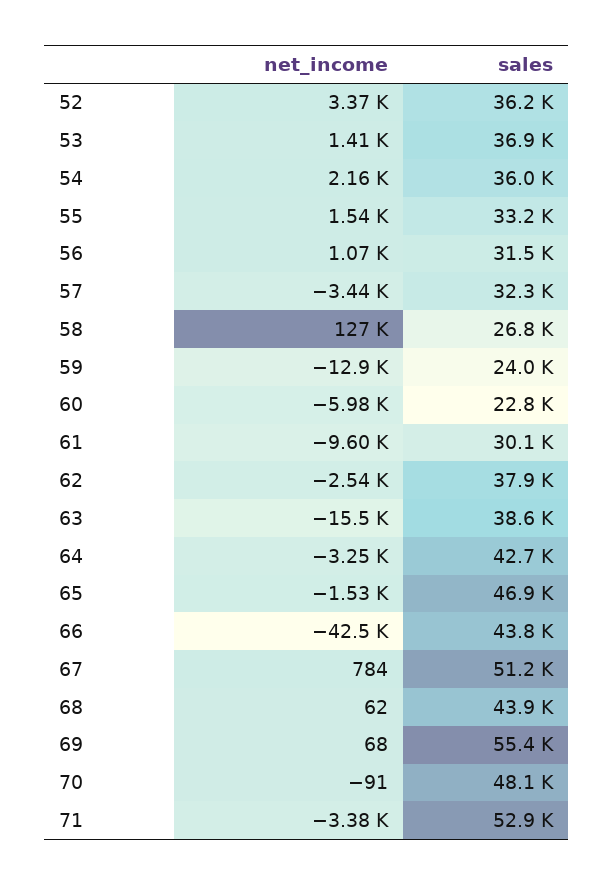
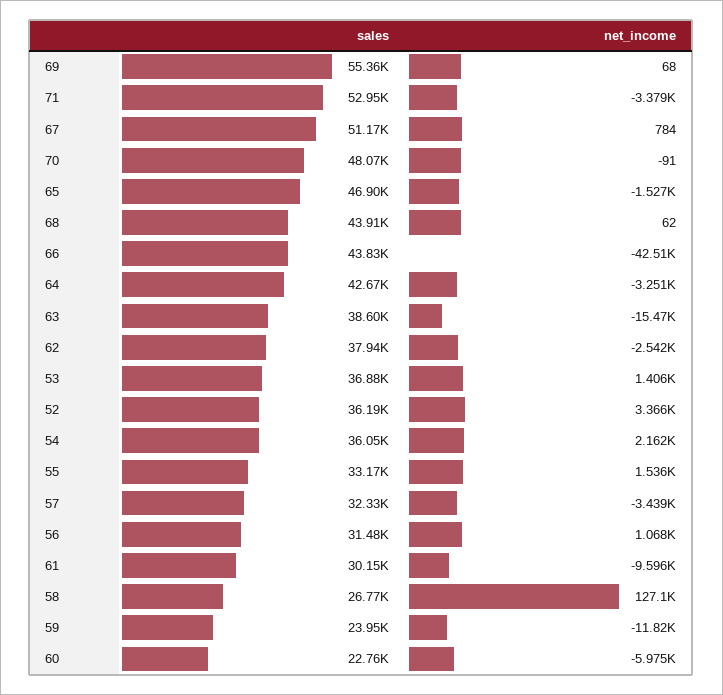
net_income, 59: -12900 -> -11820

